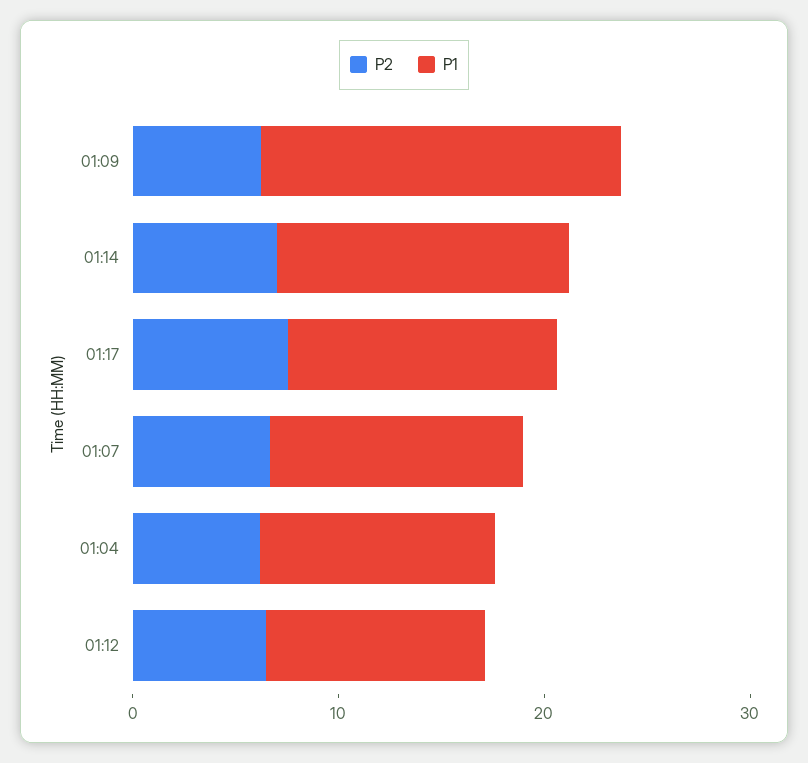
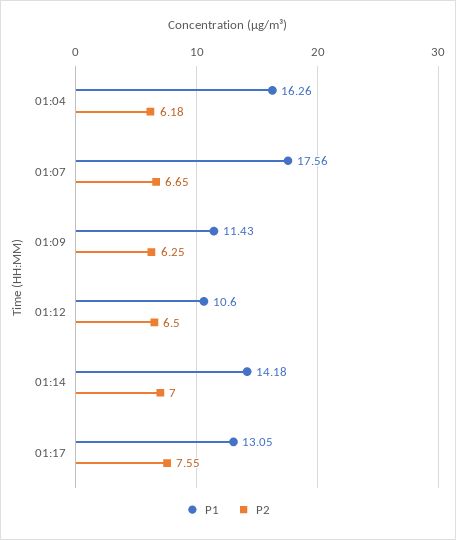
P1, 01:09: 18 -> 11.43
P1, 01:07: 12 -> 17.56
P1, 01:04: 12 -> 16.26

